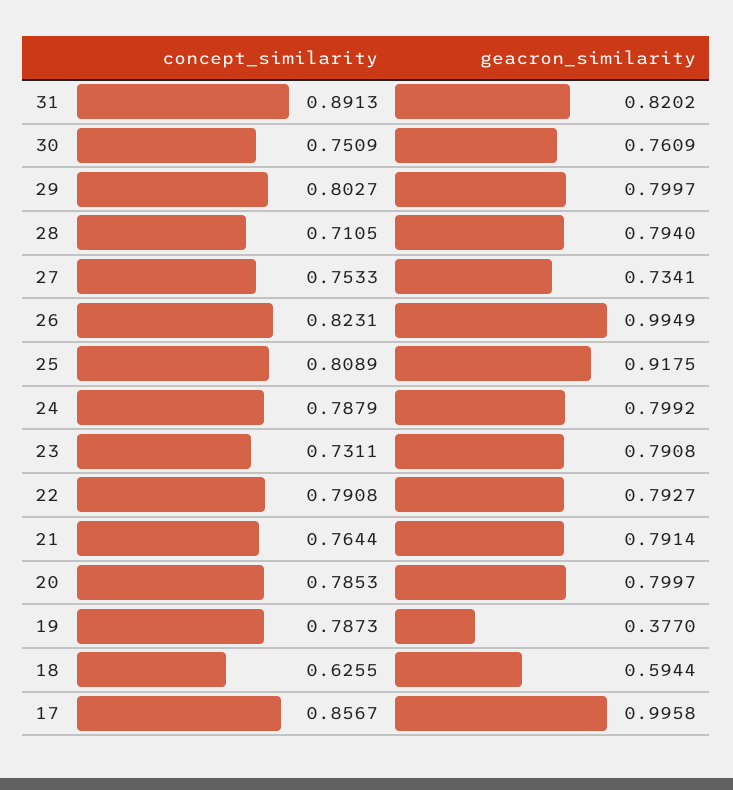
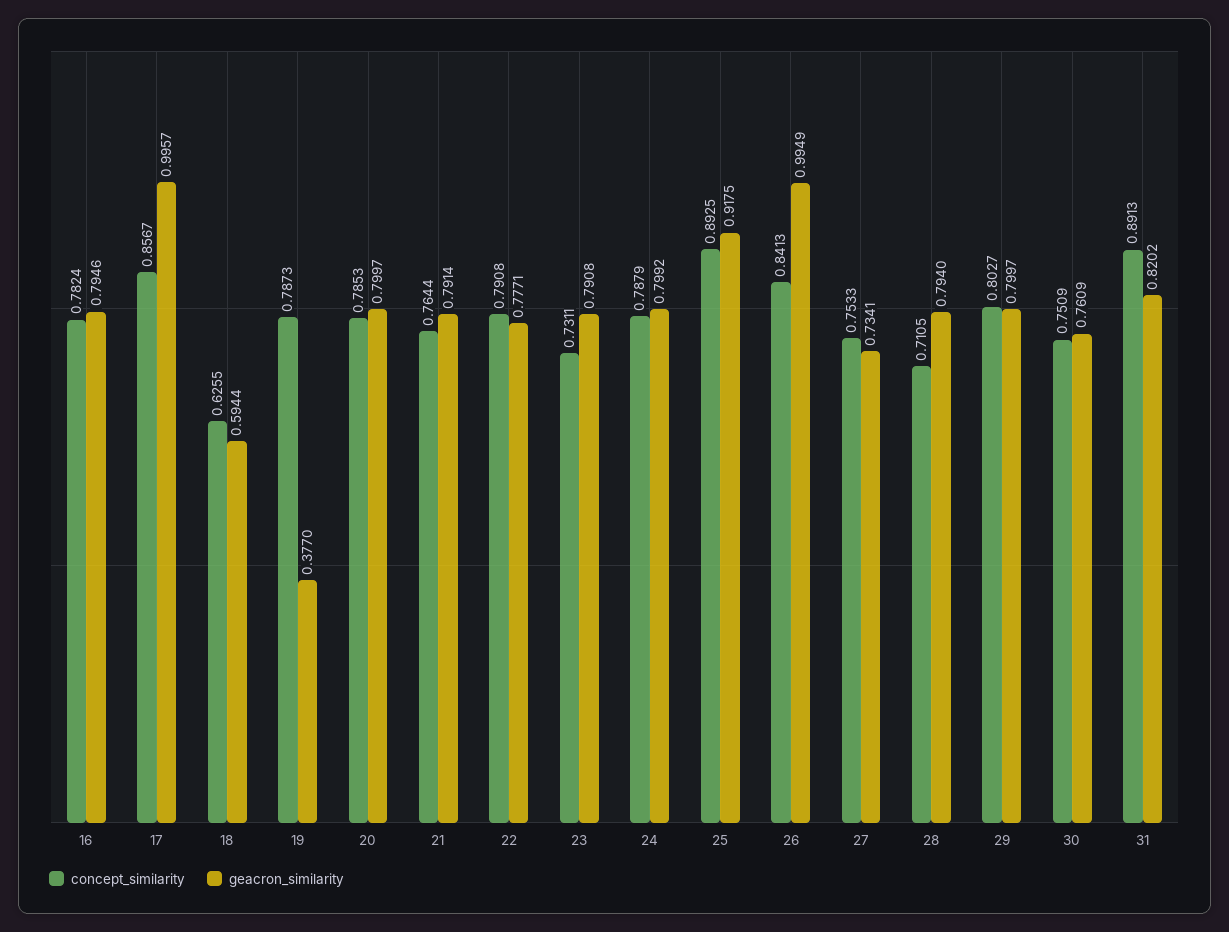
concept_similarity, 26: 0.8231 -> 0.8413
concept_similarity, 25: 0.8089 -> 0.8925
geacron_similarity, 22: 0.7927 -> 0.7771
geacron_similarity, 17: 0.9958 -> 0.9957
concept_similarity, 16: none -> 0.7824
geacron_similarity, 16: none -> 0.7946

